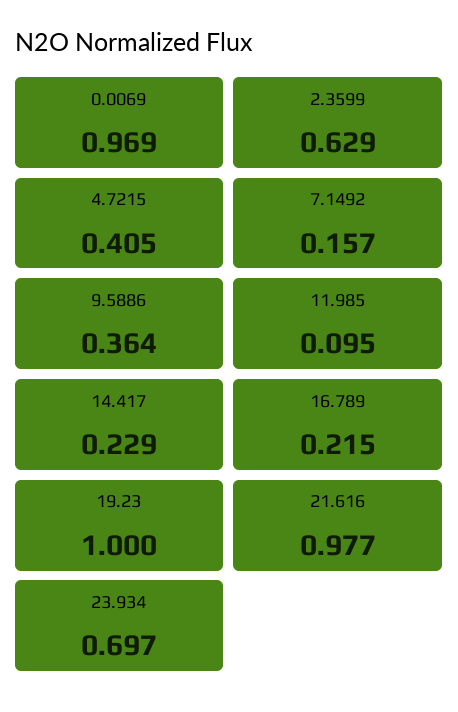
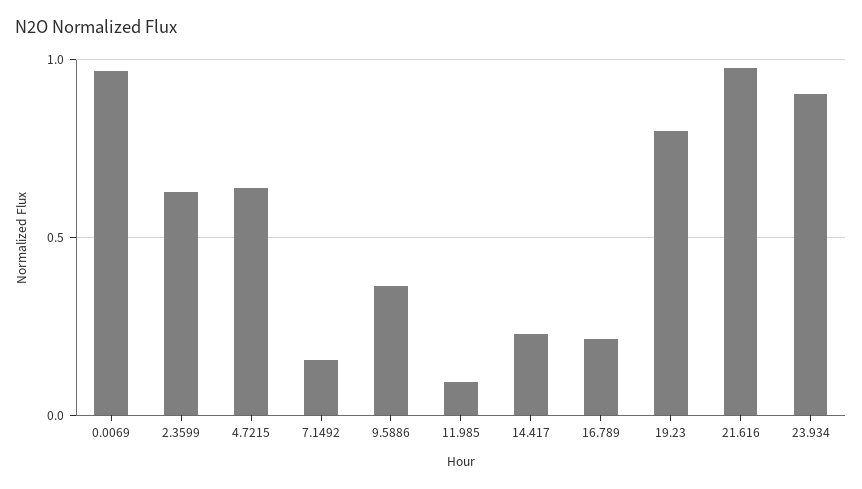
4.7215: 0.405 -> 0.65
19.23: 1 -> 0.8
23.934: 0.697 -> 0.9

